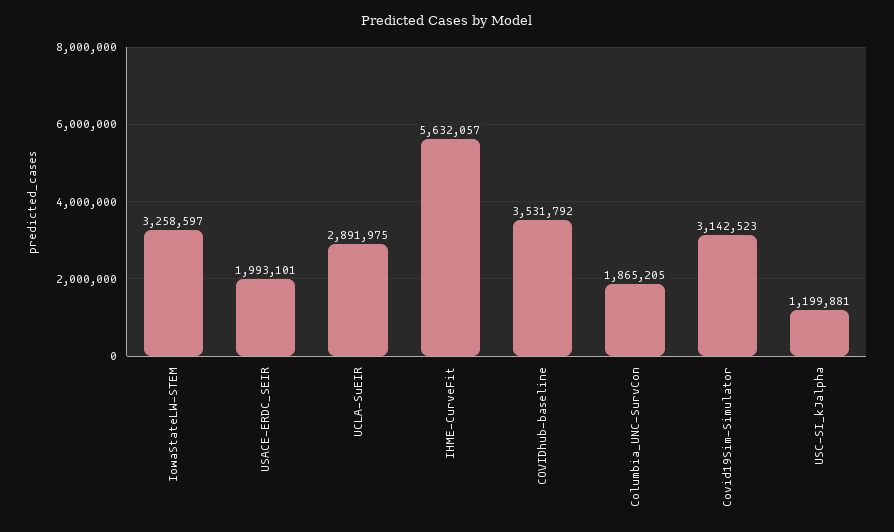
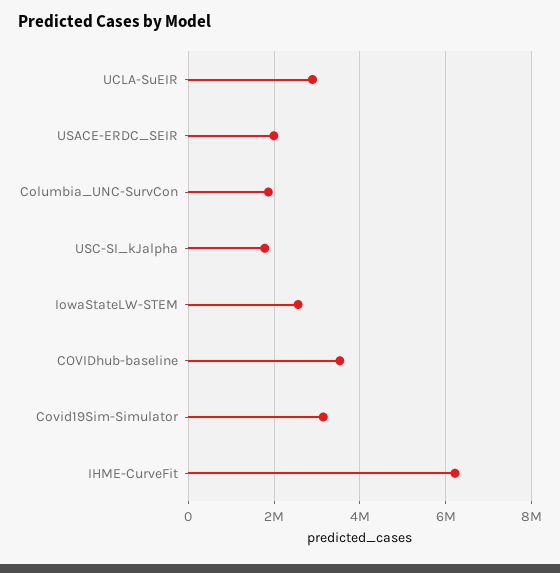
IowaStateLW-STEM: 3258597 -> 2600000
IHME-CurveFit: 5632057 -> 6200000
USC-SI_kJalpha: 1199881 -> 1800000

